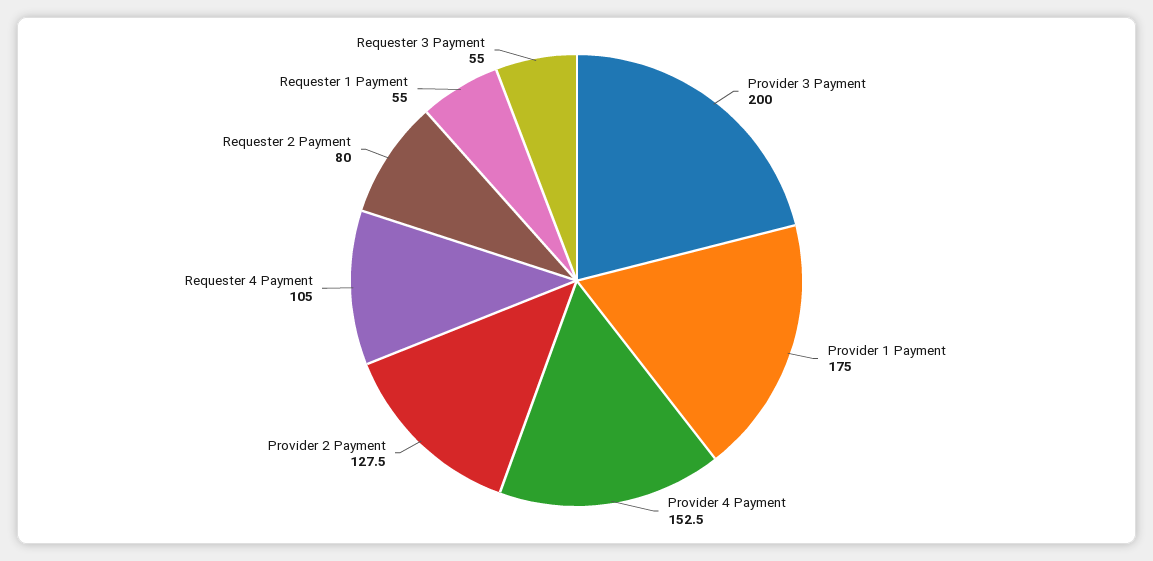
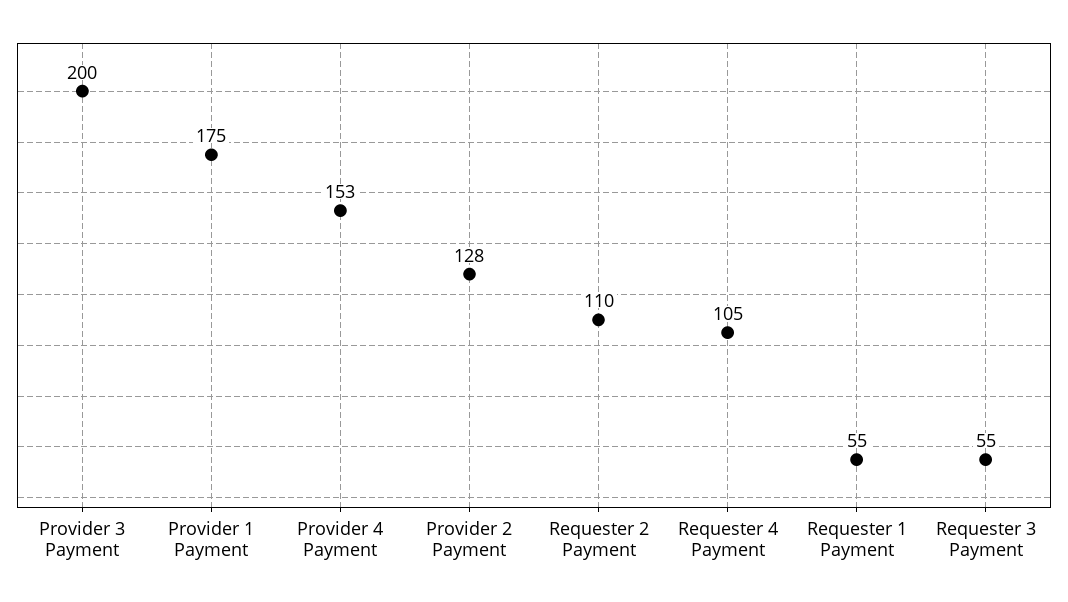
Requester 2 Payment: 80 -> 110

